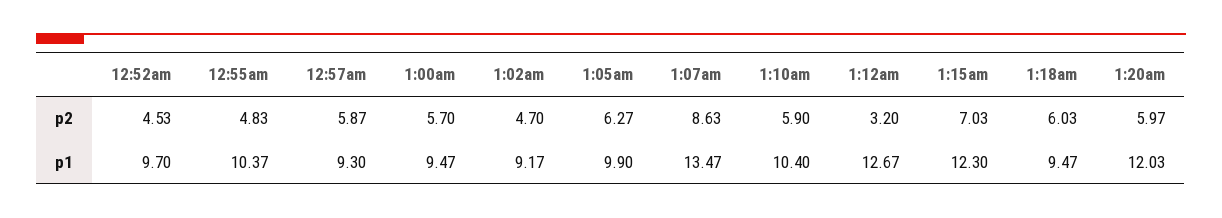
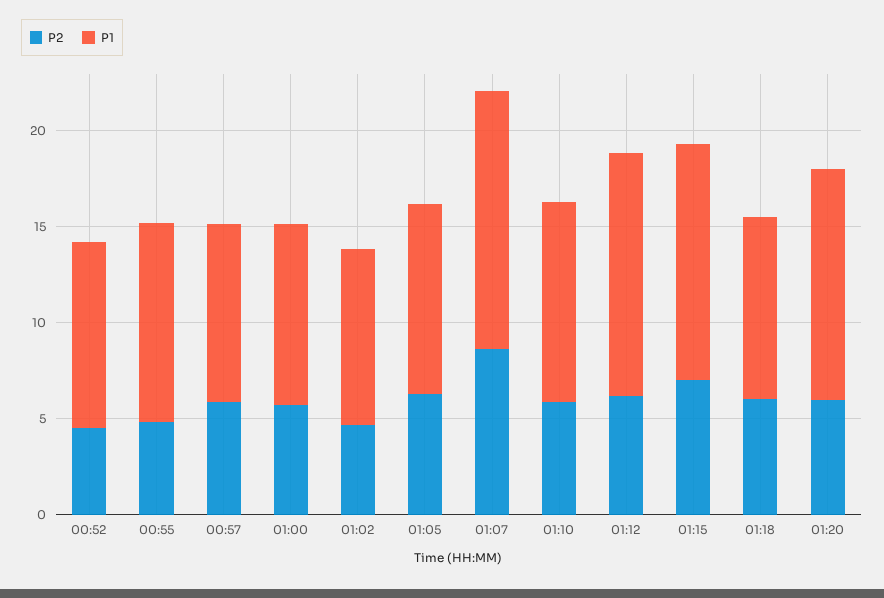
p2, 1:12am: 3.2 -> 6

